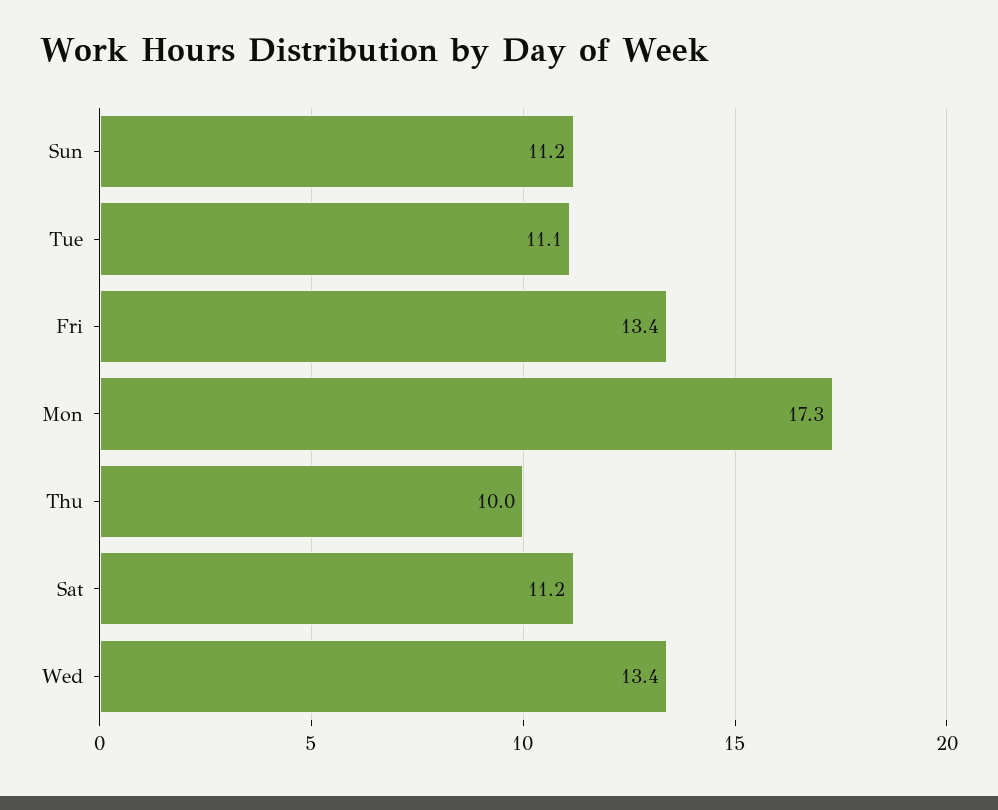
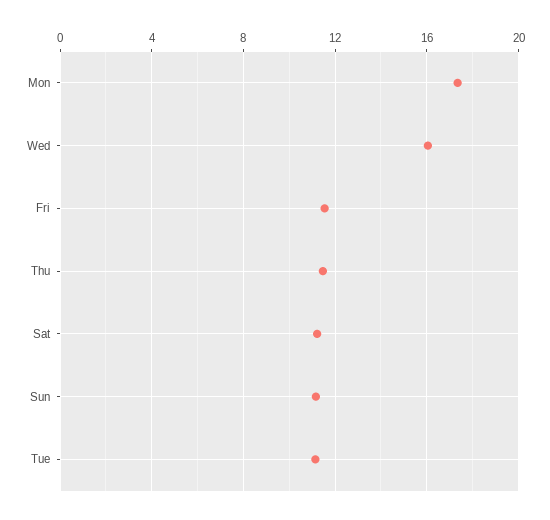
Fri: 13.4 -> 11.5
Thu: 10 -> 11.5
Wed: 13.4 -> 16

